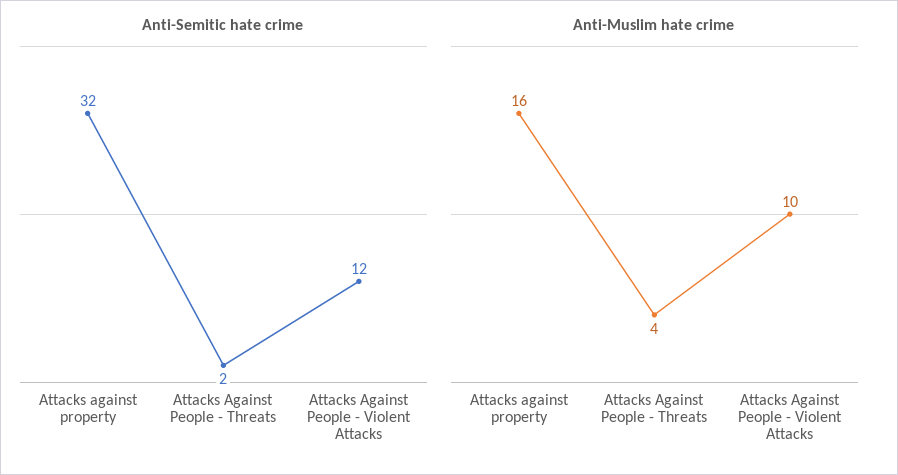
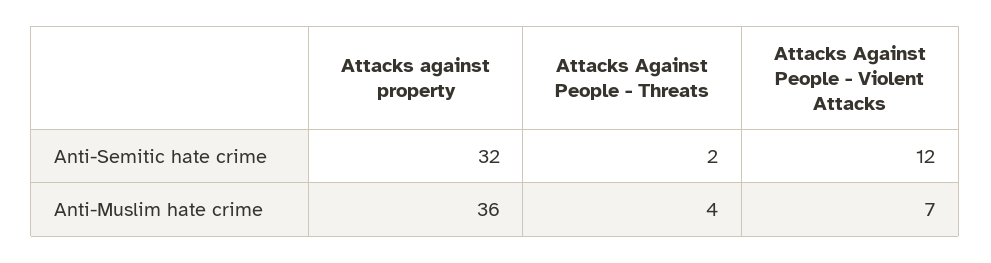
Anti-Muslim hate crime, Attacks against property: 16 -> 36
Anti-Muslim hate crime, Attacks Against People - Violent Attacks: 10 -> 7

